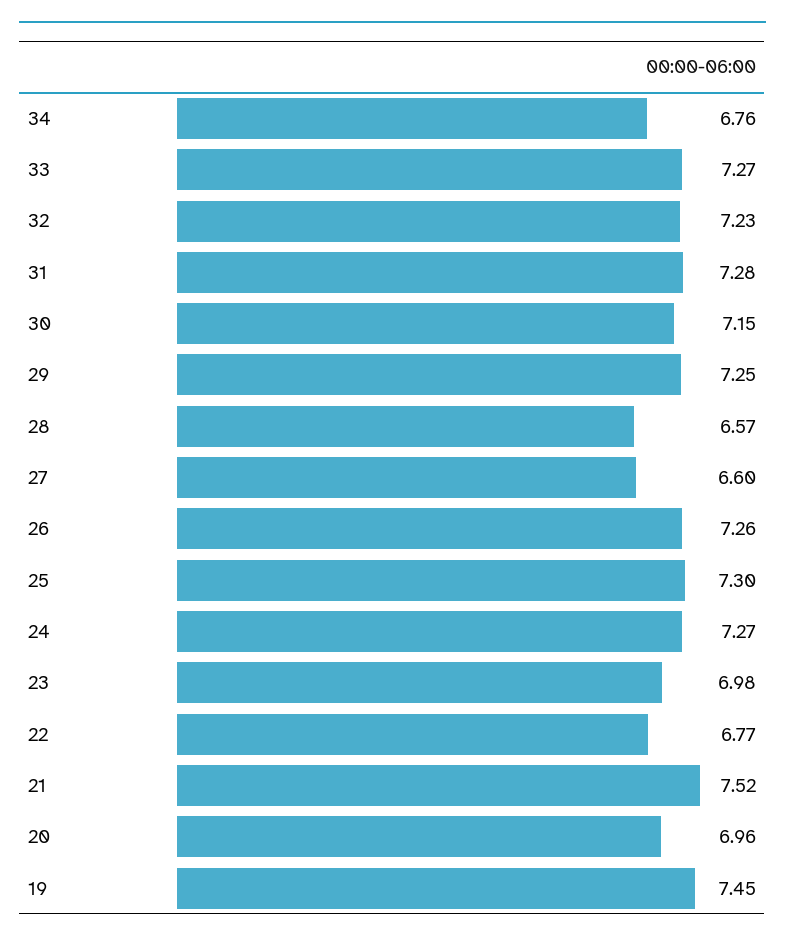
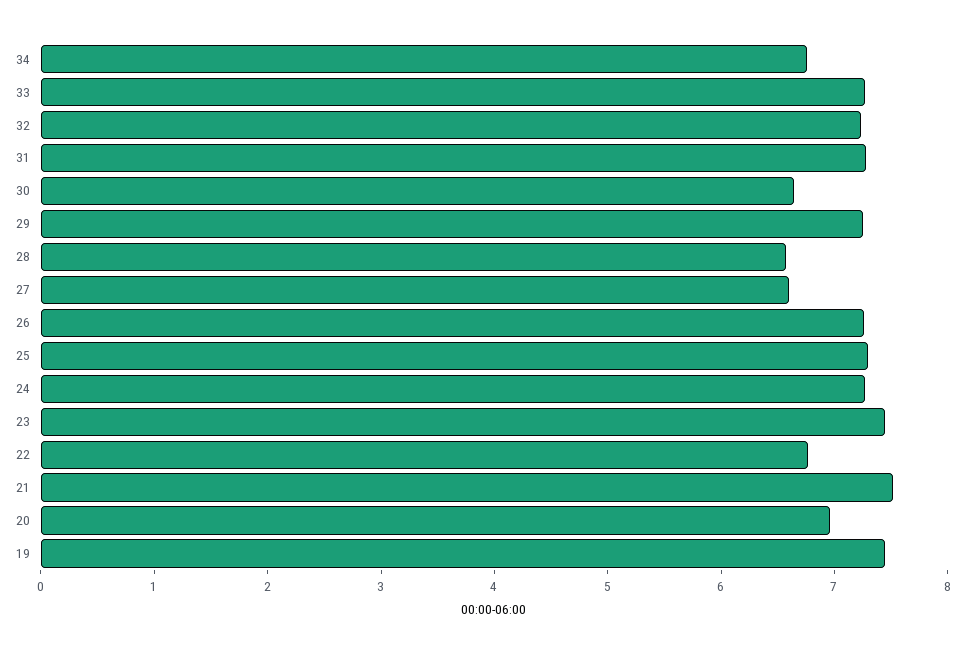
30: 7.15 -> 6.6
23: 6.98 -> 7.4

